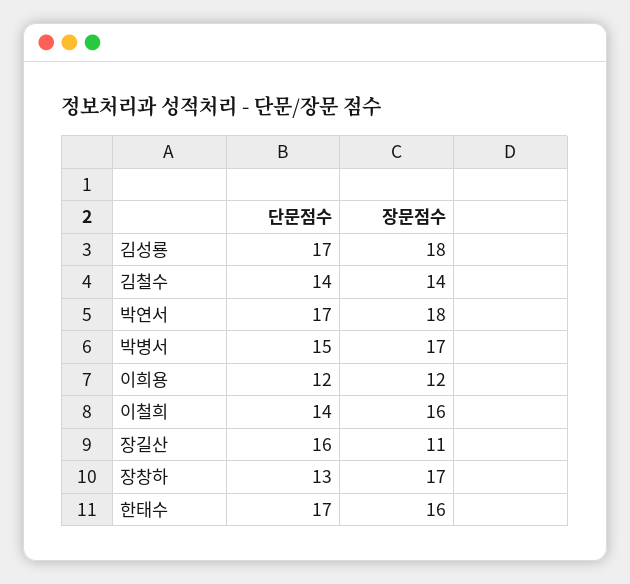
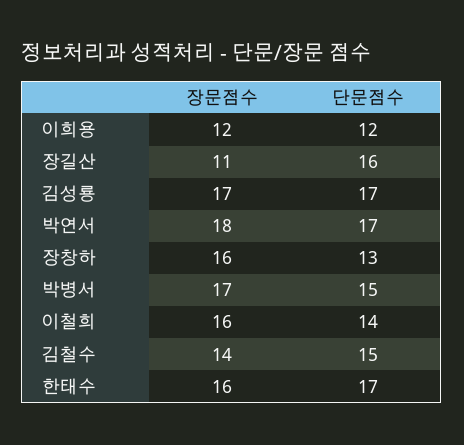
장문점수, 김성룡: 18 -> 17
단문점수, 김철수: 14 -> 15
장문점수, 장창하: 17 -> 16

